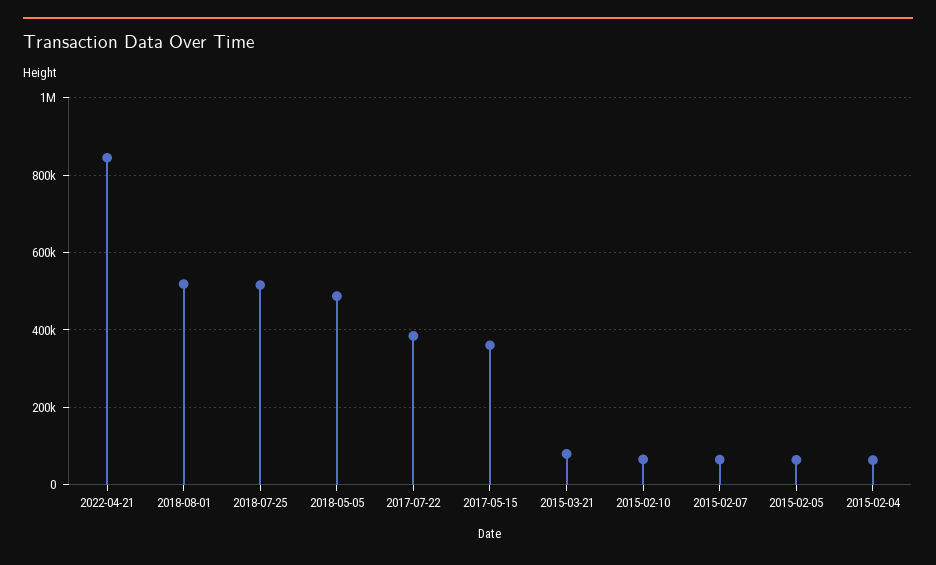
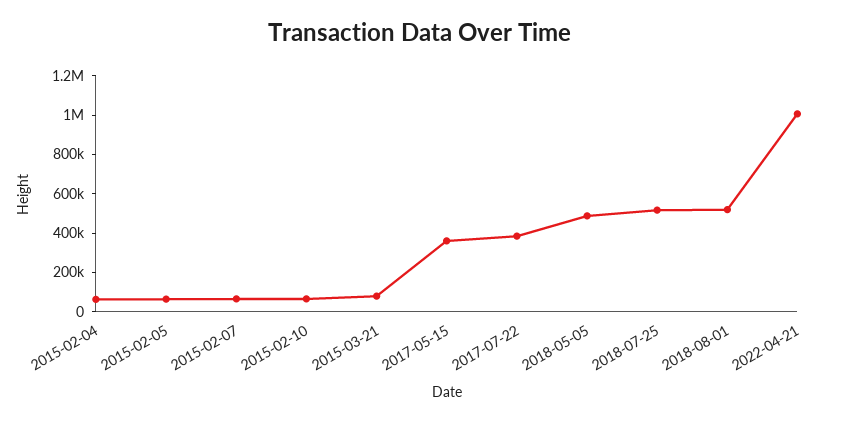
2022-04-21: 840000 -> 1000000

